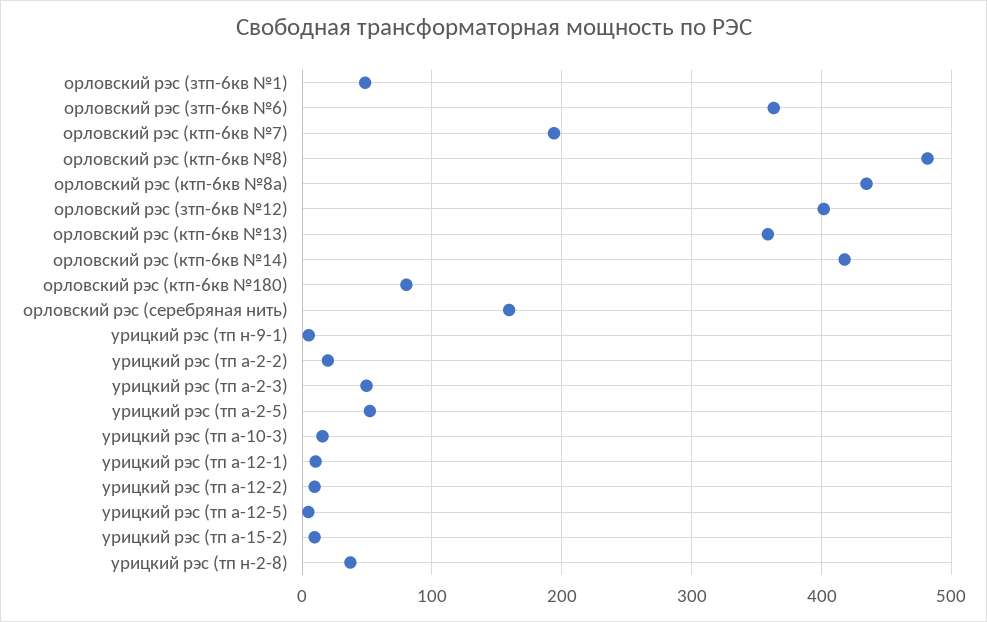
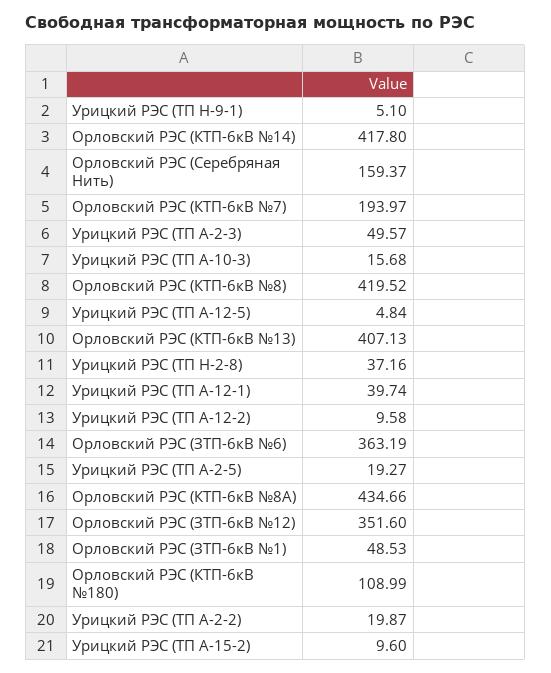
орловский рэс (ктп-6кв №8): 480 -> 419.52
орловский рэс (зтп-6кв №12): 400 -> 351.6
орловский рэс (ктп-6кв №13): 360 -> 407.13
орловский рэс (ктп-6кв №180): 80 -> 108.99
урицкий рэс (тп а-2-5): 50 -> 19.27
урицкий рэс (тп а-12-1): 10 -> 39.74

